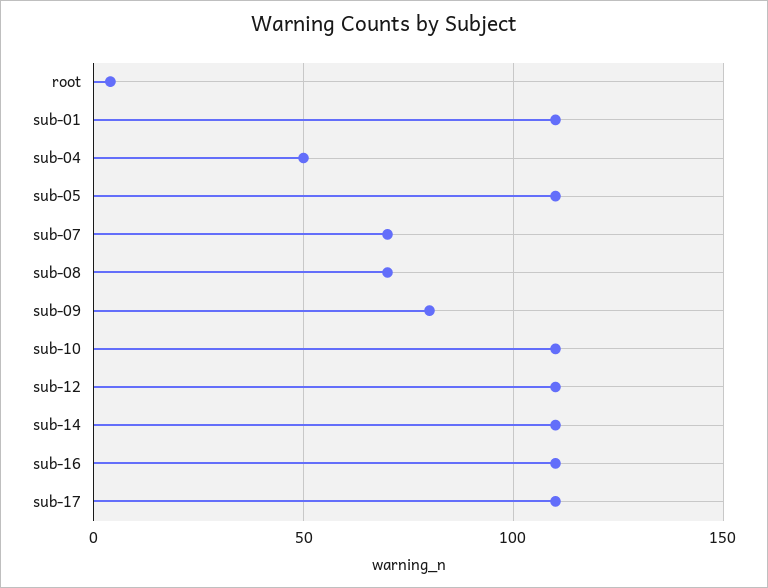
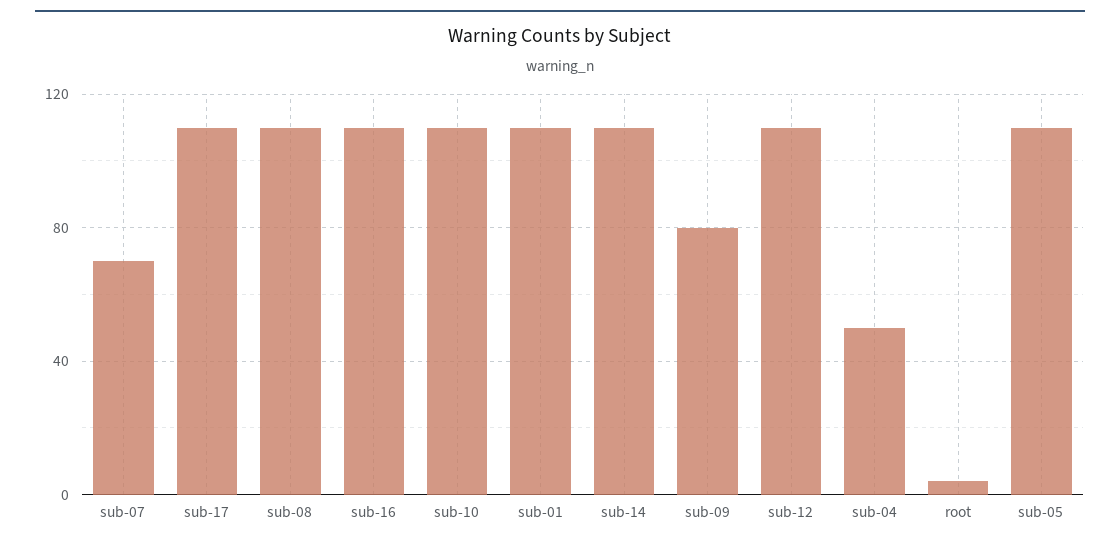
sub-08: 70 -> 110

